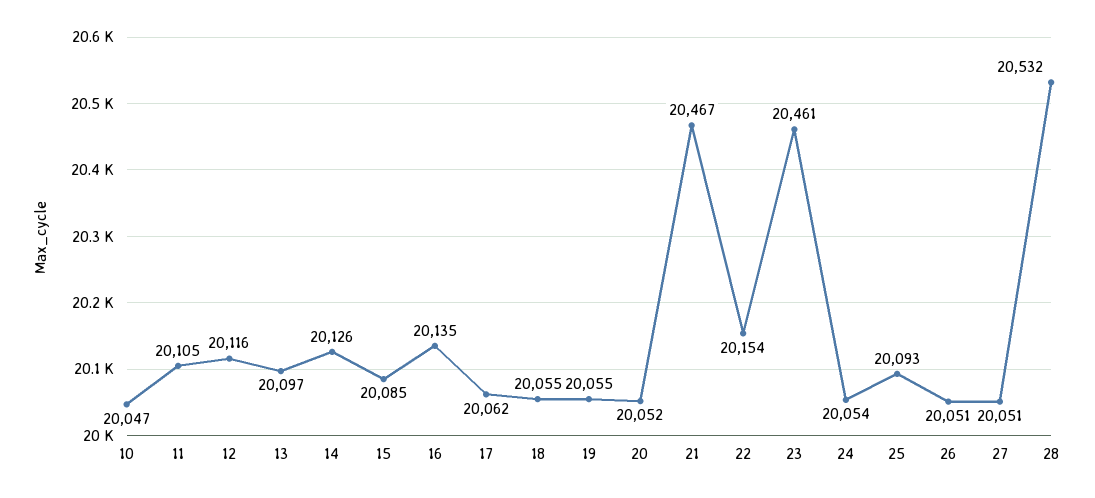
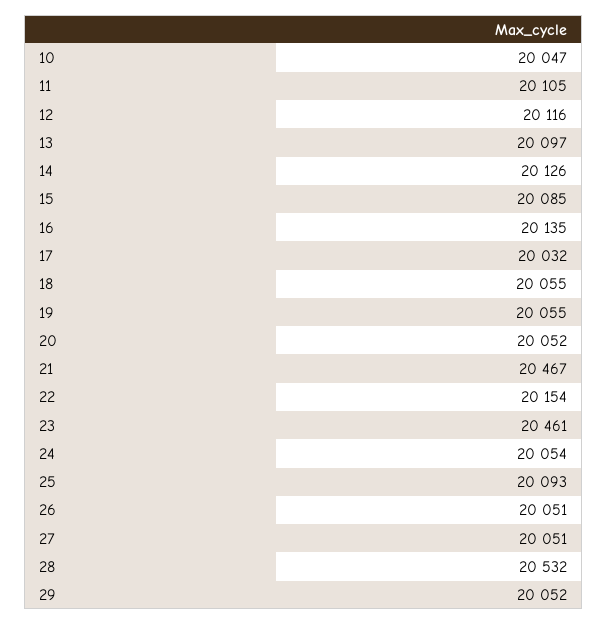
17: 20062 -> 20032
29: none -> 20052

